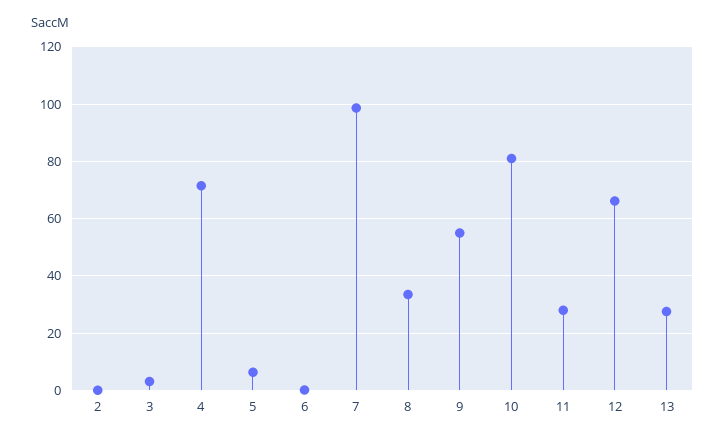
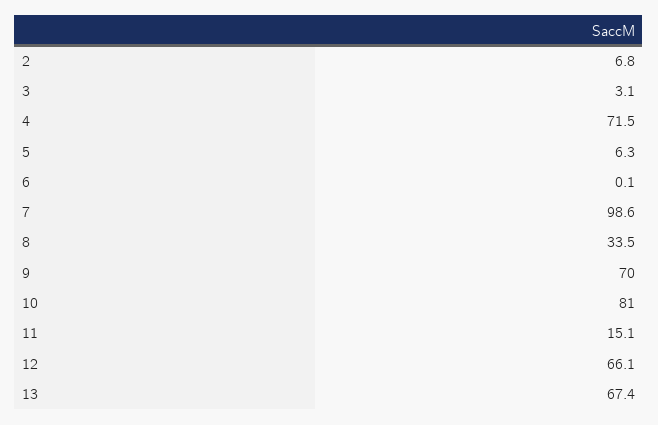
2: 0 -> 6.8
9: 55 -> 70
11: 27.5 -> 15.1
13: 27.5 -> 67.4

